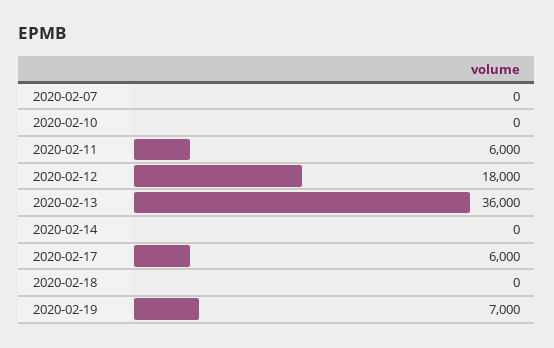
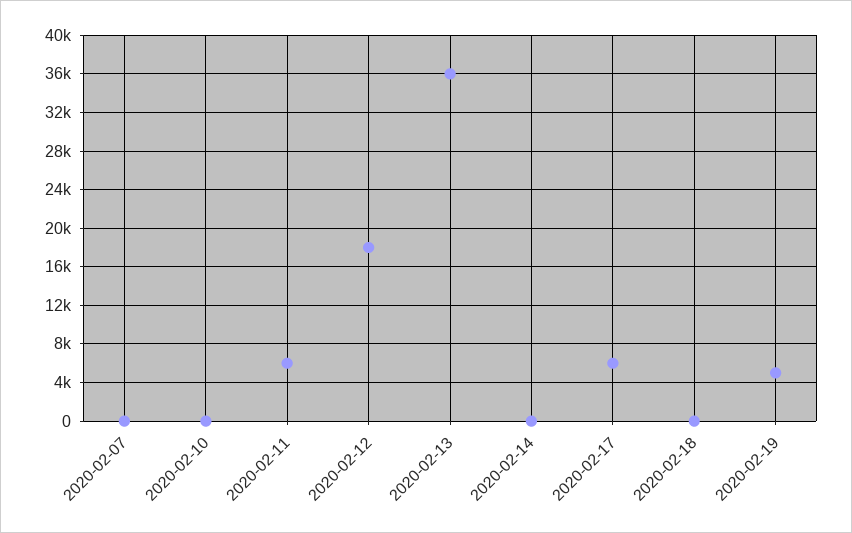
2020-02-19: 7000 -> 5000

